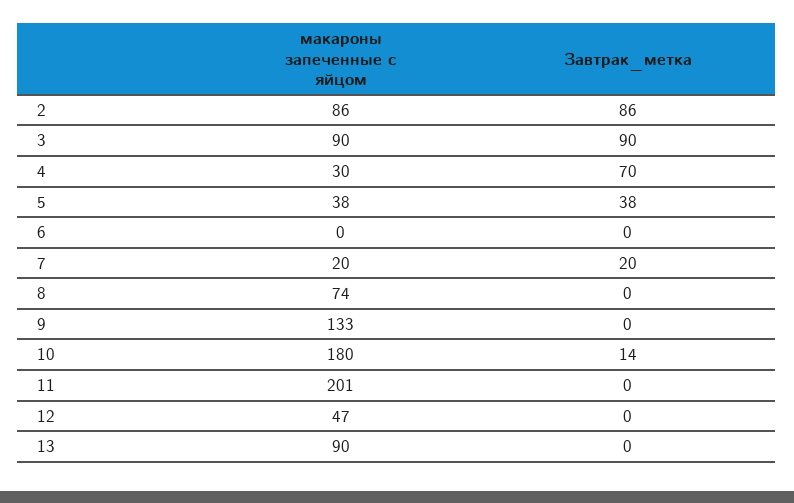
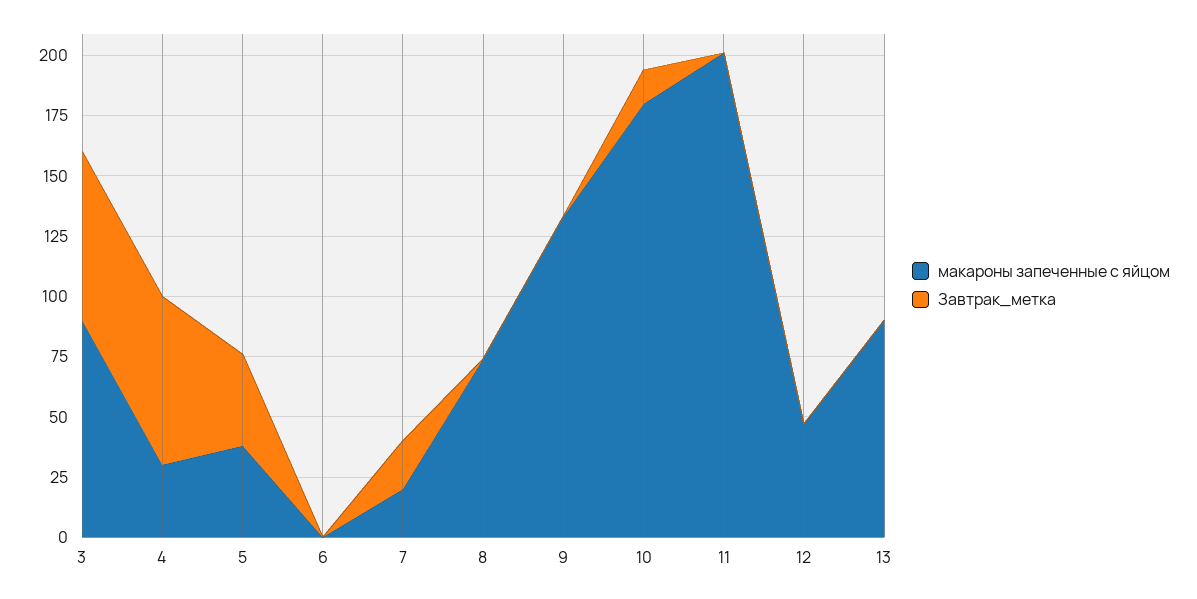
макароны запеченные с яйцом, 2: 86 -> none
Завтрак_метка, 2: 86 -> none
Завтрак_метка, 3: 90 -> 70

